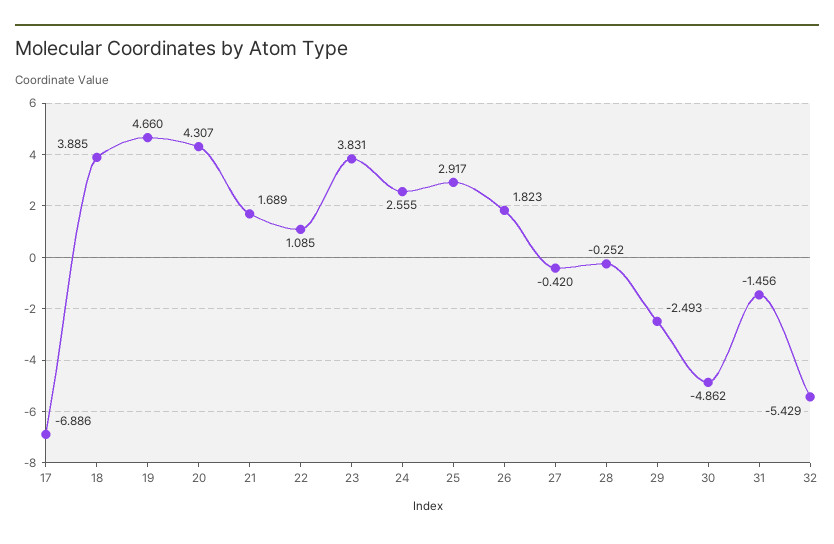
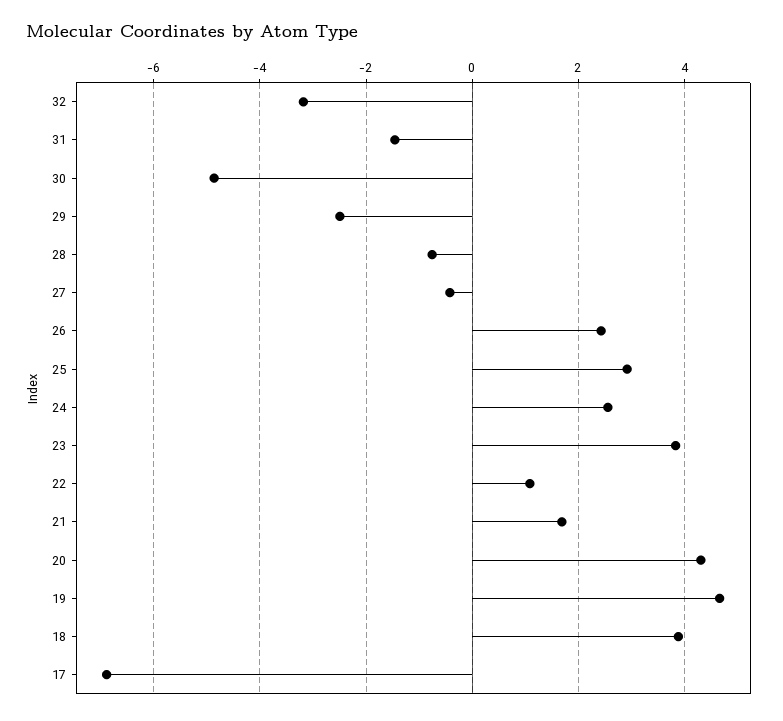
26: 1.823 -> 2.4
28: -0.252 -> -0.8
32: -5.429 -> -3.2

